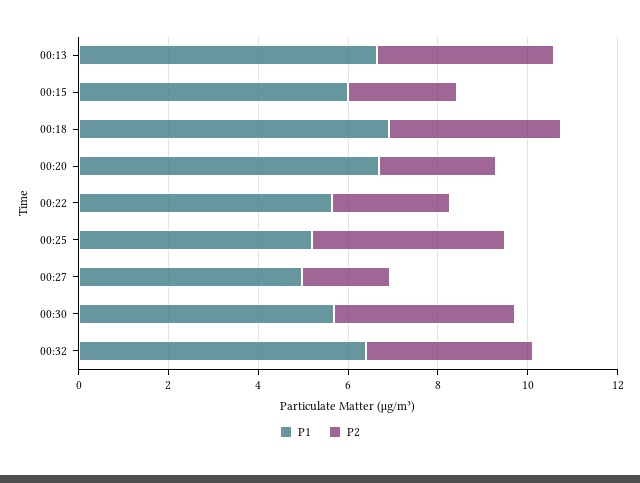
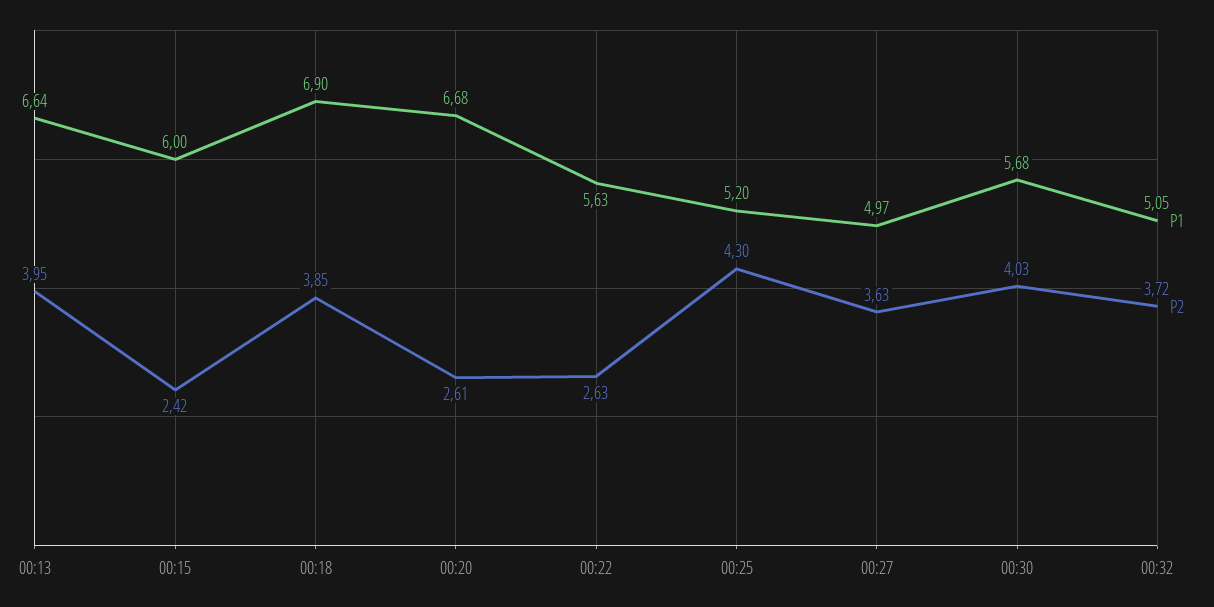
P2, 00:27: 2 -> 3.63
P1, 00:32: 6.5 -> 5.05

